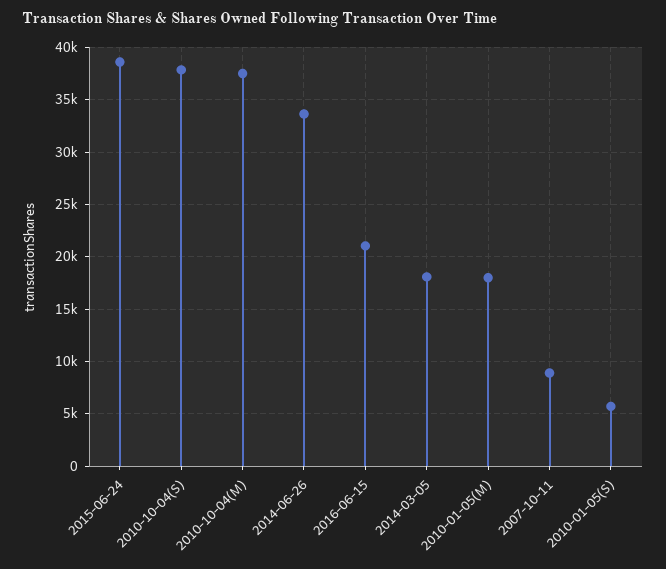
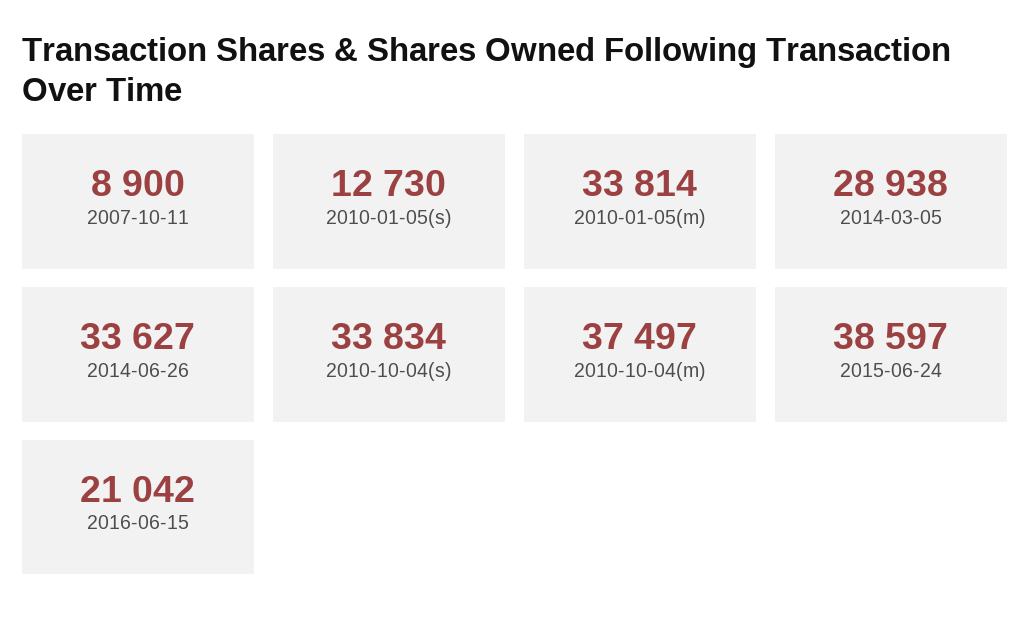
2010-10-04(S): 38000 -> 33834
2014-03-05: 18000 -> 28938
2010-01-05(M): 18000 -> 33814
2010-01-05(S): 6000 -> 12730

